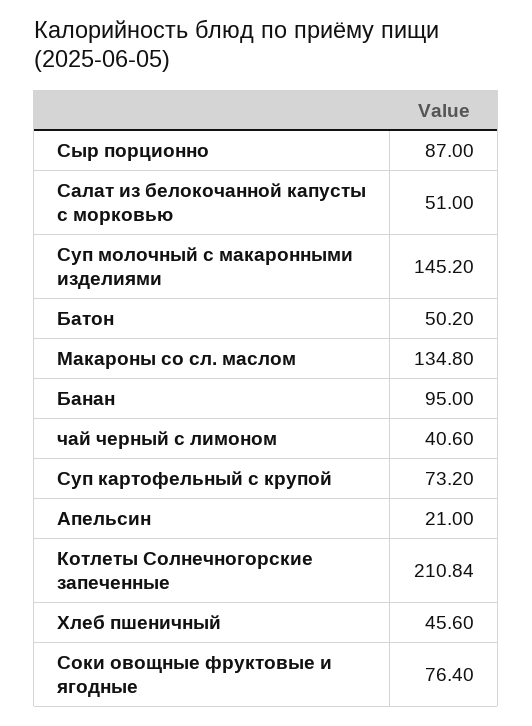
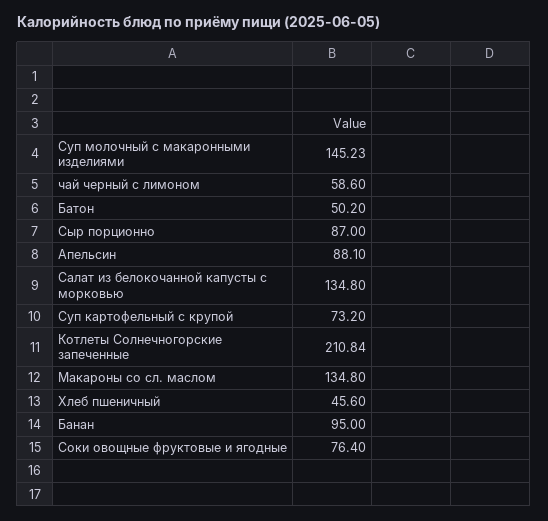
Салат из белокочанной капусты с морковью: 51 -> 134.8
Суп молочный с макаронными изделиями: 145.2 -> 145.23
чай черный с лимоном: 40.6 -> 58.6
Апельсин: 21 -> 88.1

